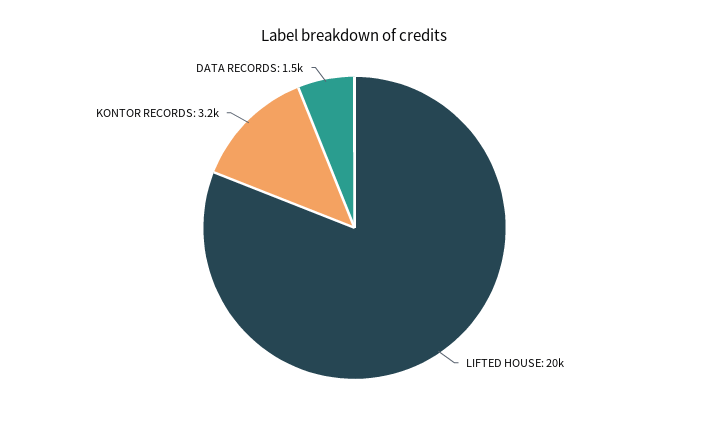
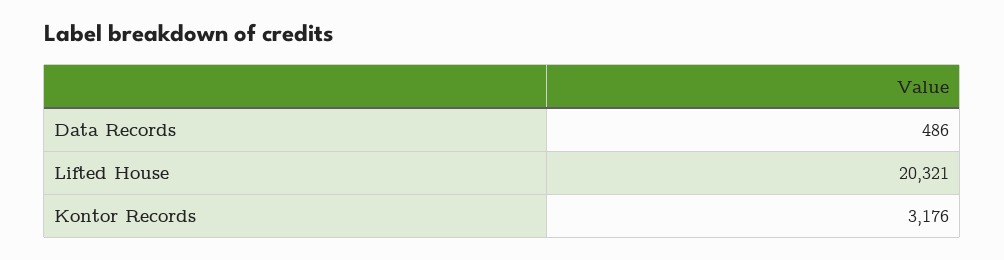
DATA RECORDS: 1500 -> 486

